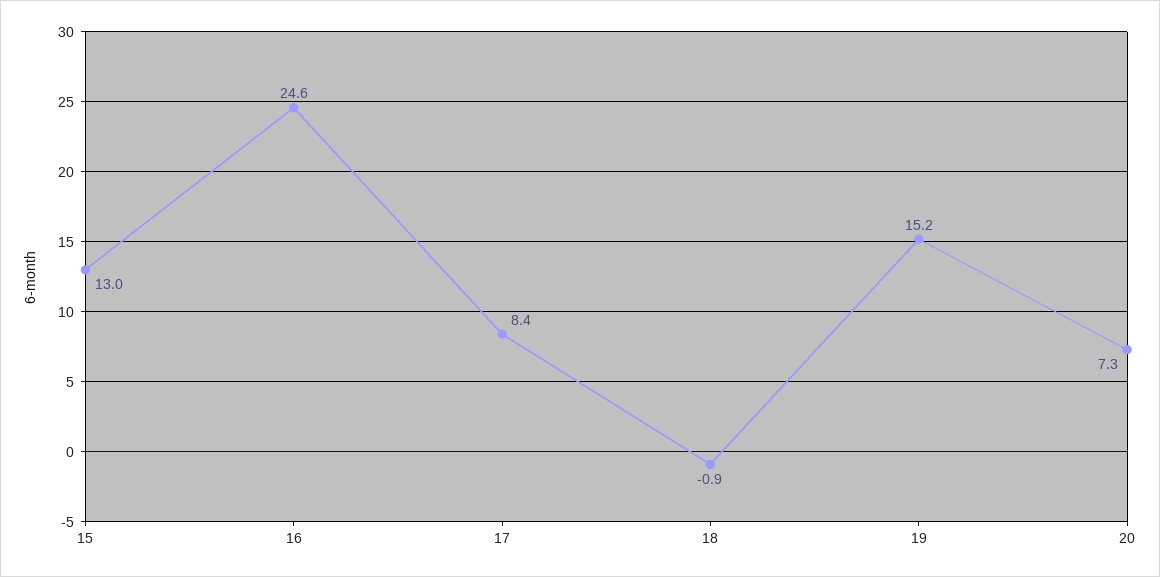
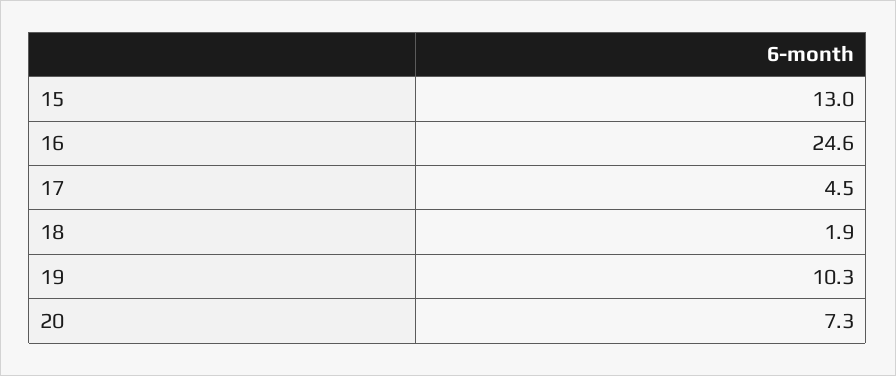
17: 8.4 -> 4.5
18: -0.9 -> 1.9
19: 15.2 -> 10.3

